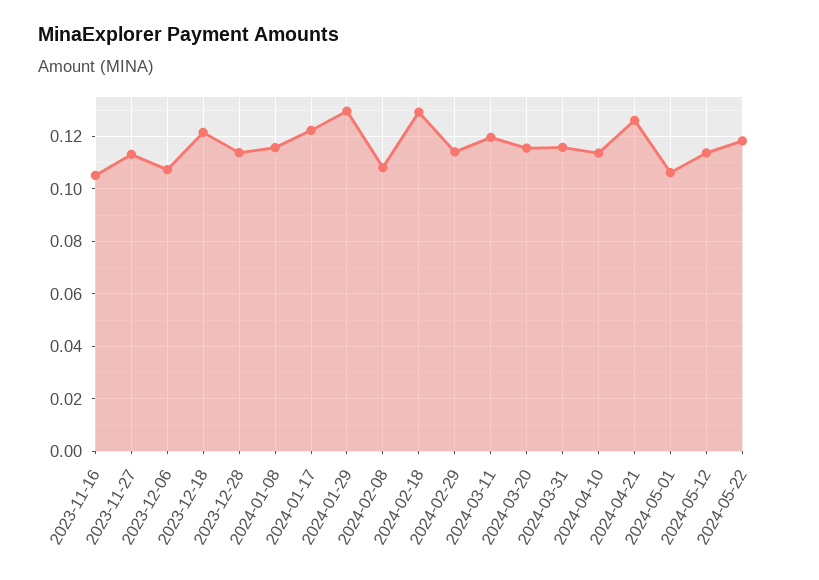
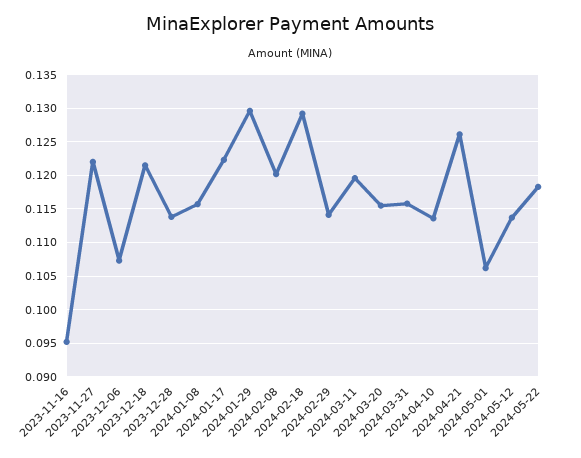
2023-11-16: 0.105 -> 0.095
2023-11-27: 0.1125 -> 0.122
2024-02-08: 0.1075 -> 0.12

